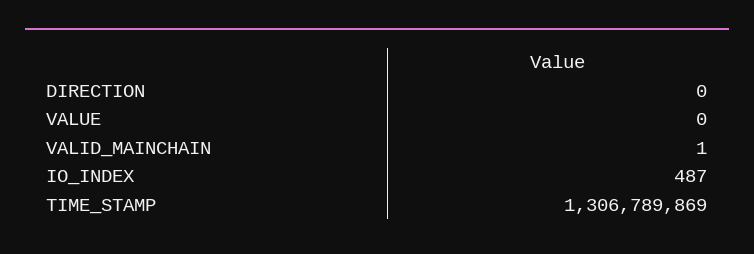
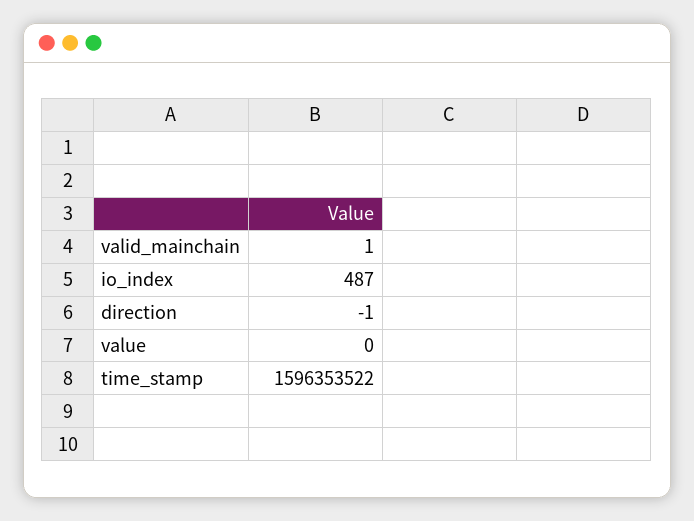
DIRECTION: 0 -> -1
TIME_STAMP: 1306789869 -> 1596353522

